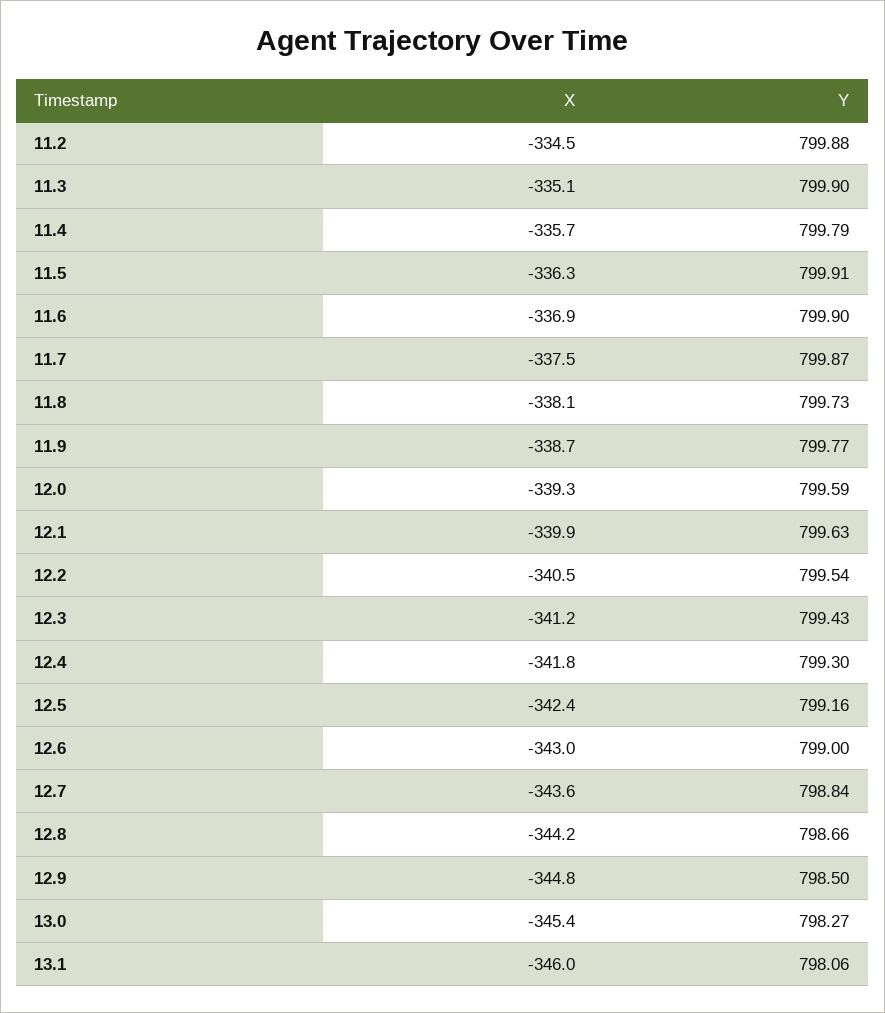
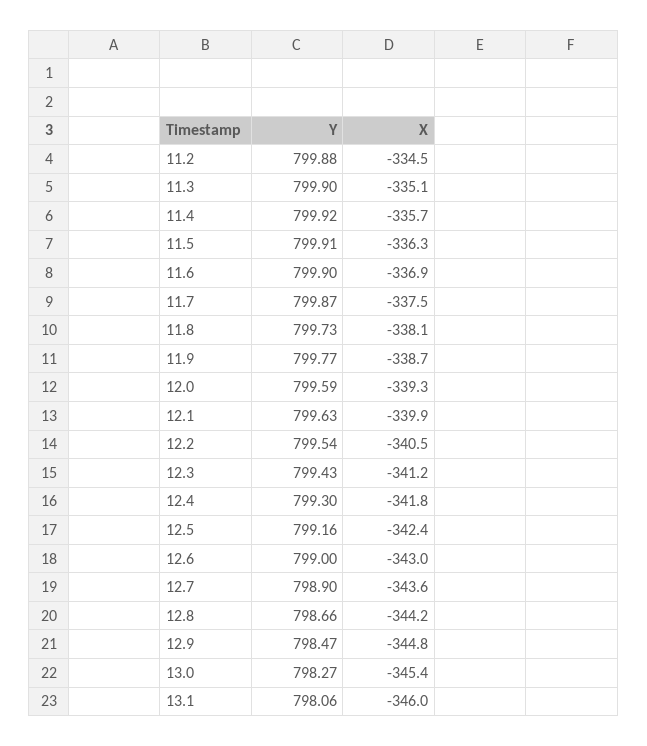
Y, 11.4: 799.79 -> 799.92
Y, 12.7: 798.84 -> 798.9
Y, 12.9: 798.5 -> 798.47

